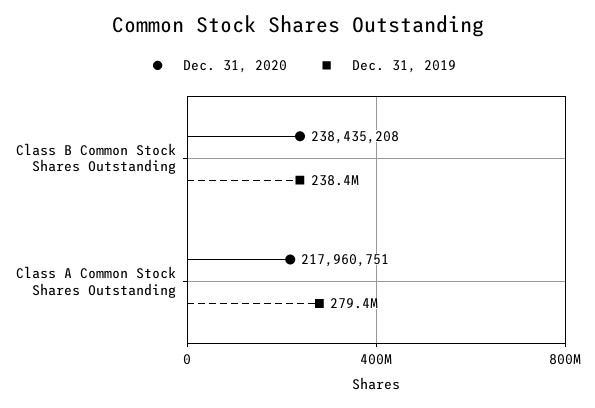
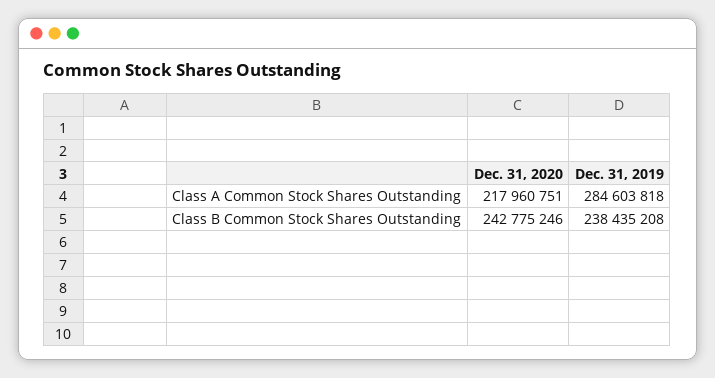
Dec. 31, 2020, Class B Common Stock Shares Outstanding: 238435208 -> 242775246
Dec. 31, 2019, Class A Common Stock Shares Outstanding: 279400000 -> 284603818

